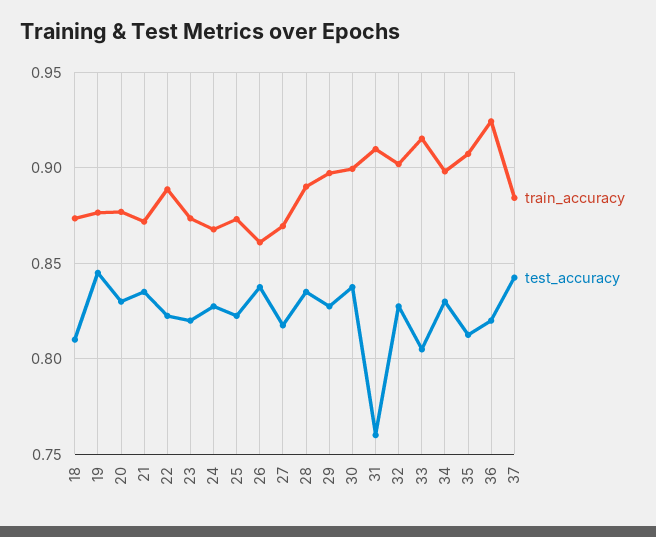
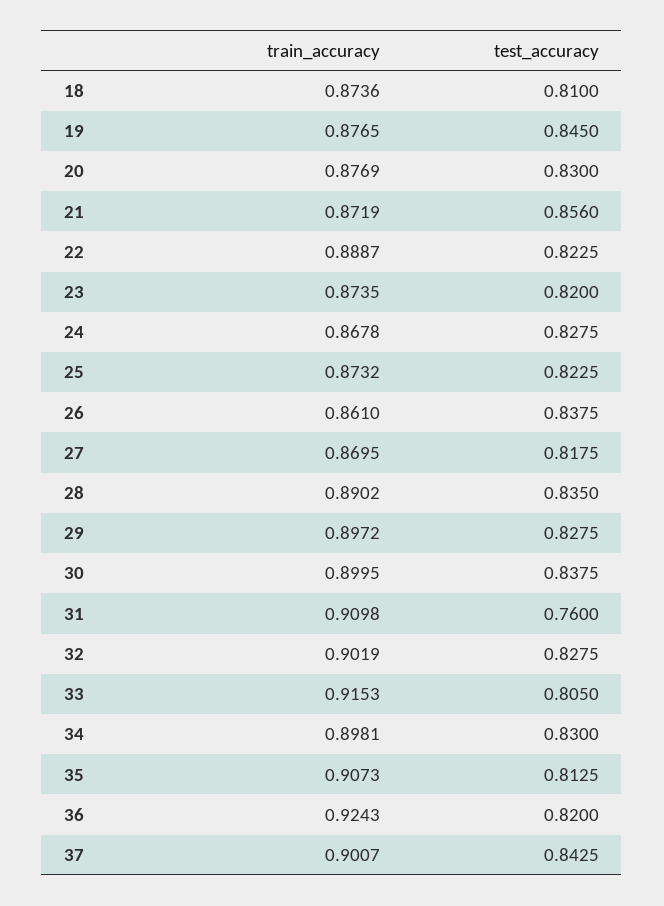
test_accuracy, 21: 0.835 -> 0.856
train_accuracy, 37: 0.885 -> 0.9007

